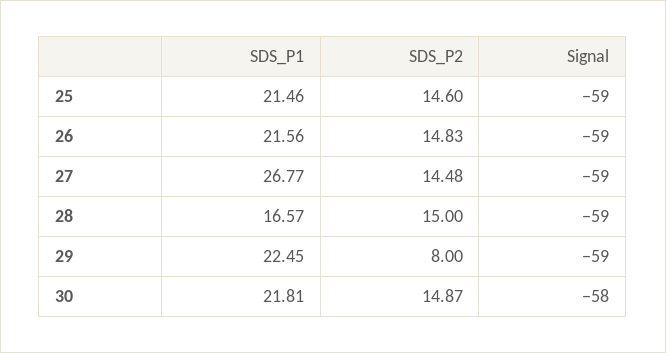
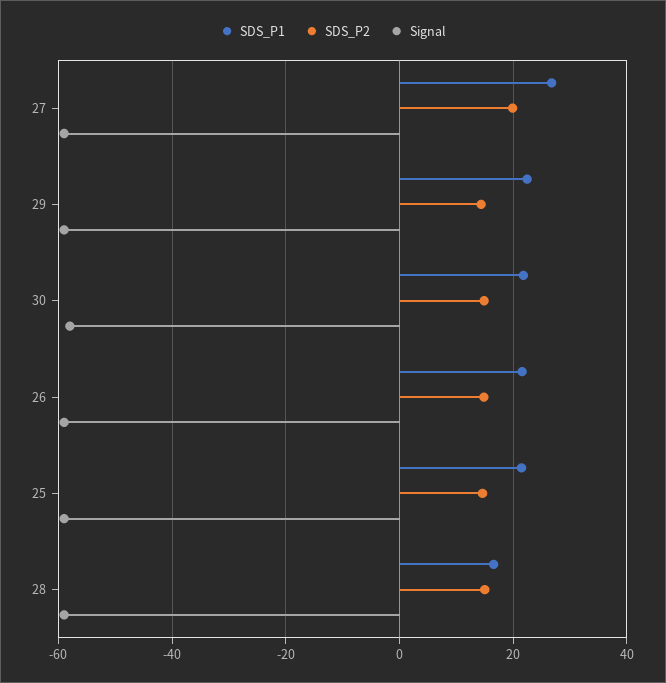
SDS_P2, 27: 14.48 -> 20
SDS_P2, 29: 8 -> 14

